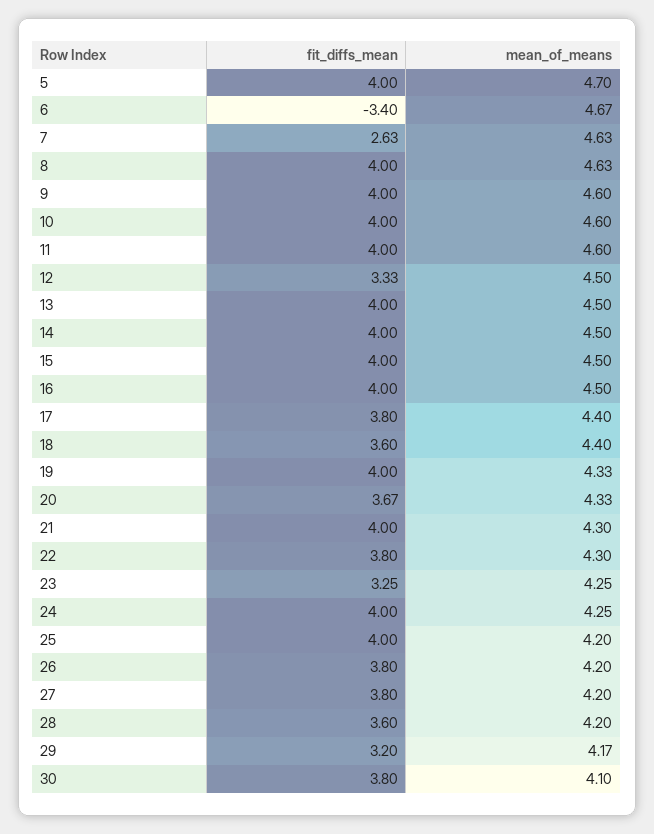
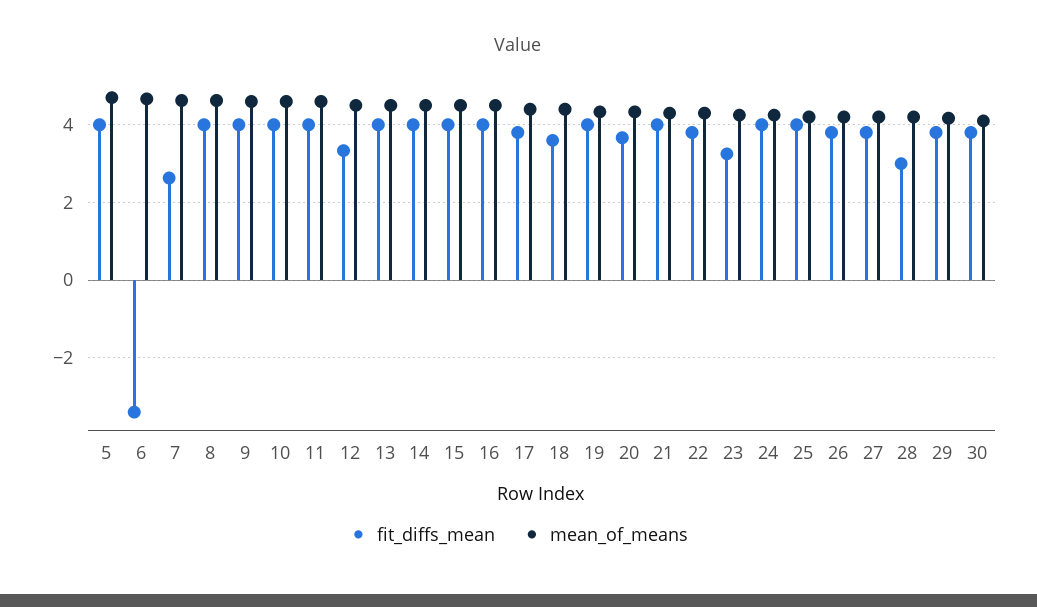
fit_diffs_mean, 28: 3.6 -> 3
fit_diffs_mean, 29: 3.2 -> 3.8

